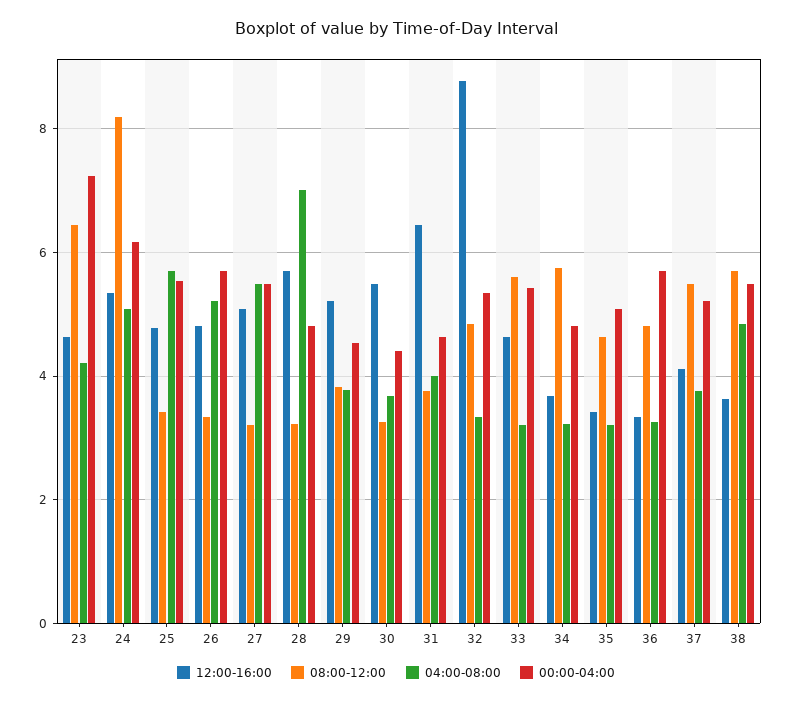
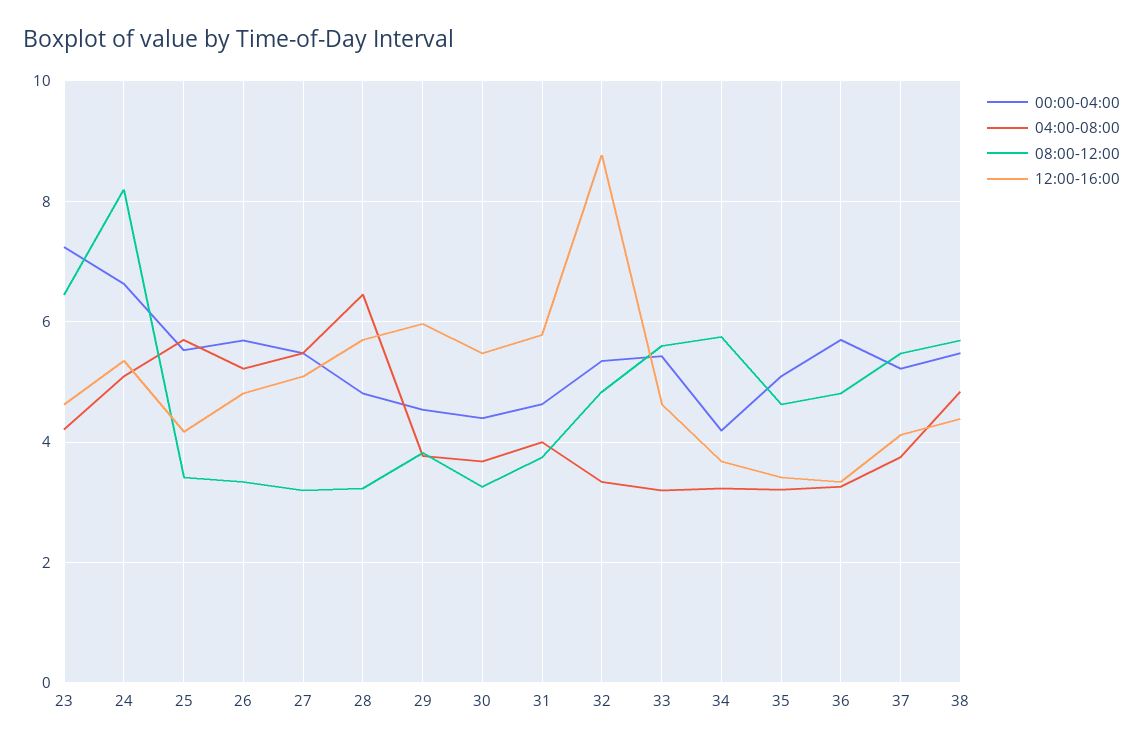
00:00-04:00, 24: 6.2 -> 6.6
12:00-16:00, 25: 4.8 -> 4.2
04:00-08:00, 28: 7 -> 6.4
12:00-16:00, 29: 5.2 -> 6
12:00-16:00, 31: 6.4 -> 5.8
00:00-04:00, 34: 4.8 -> 4.2
12:00-16:00, 38: 3.6 -> 4.4

